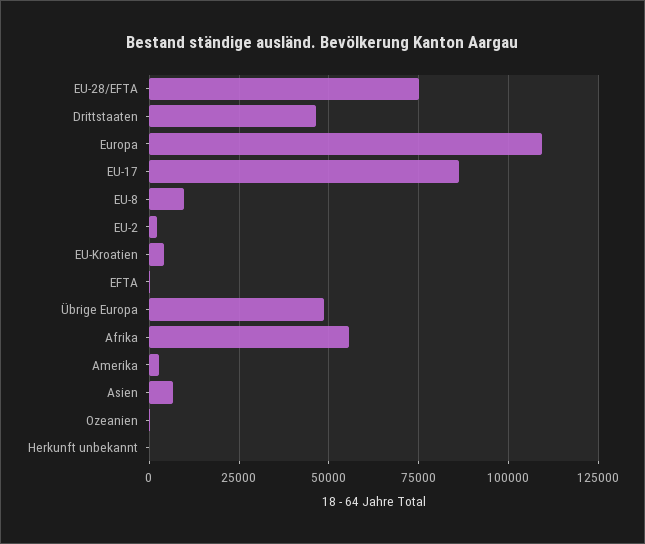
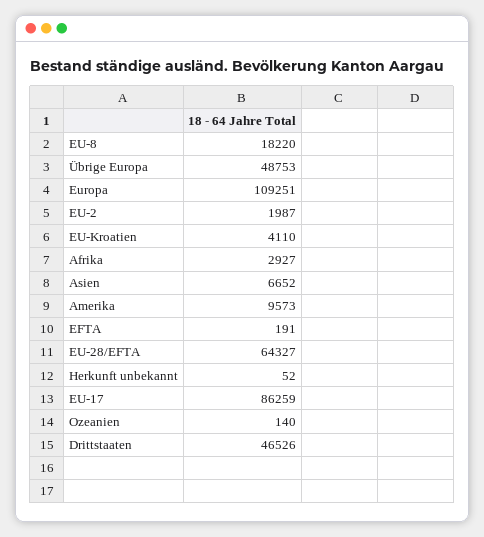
EU-28/EFTA: 75000 -> 64327
EU-8: 10000 -> 18220
Afrika: 55000 -> 2927
Amerika: 2500 -> 9573

